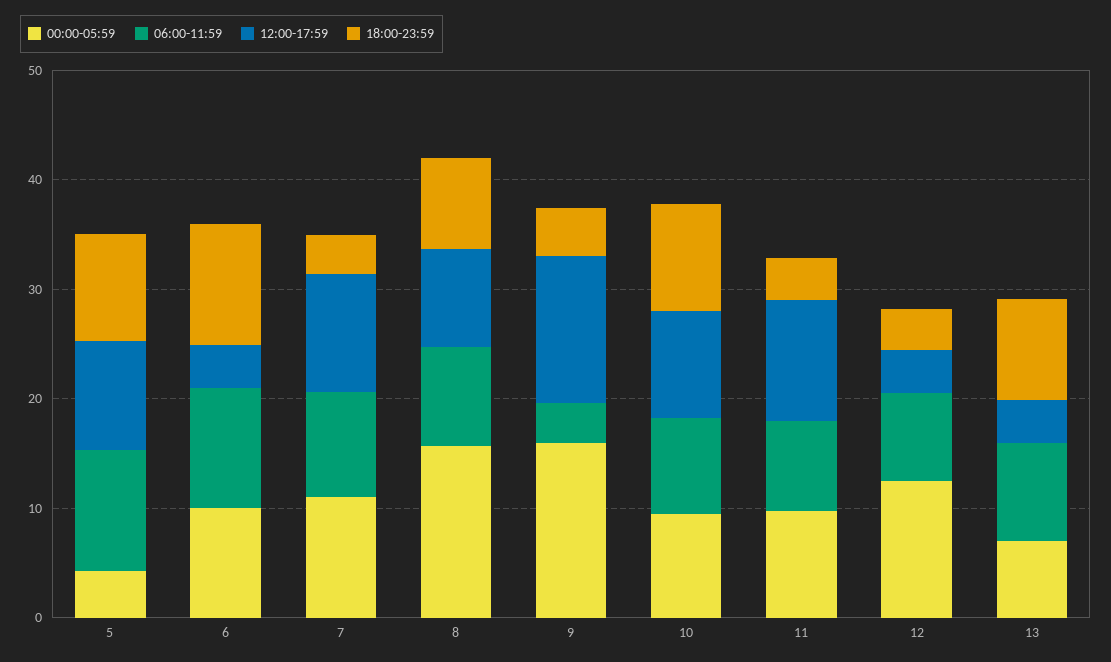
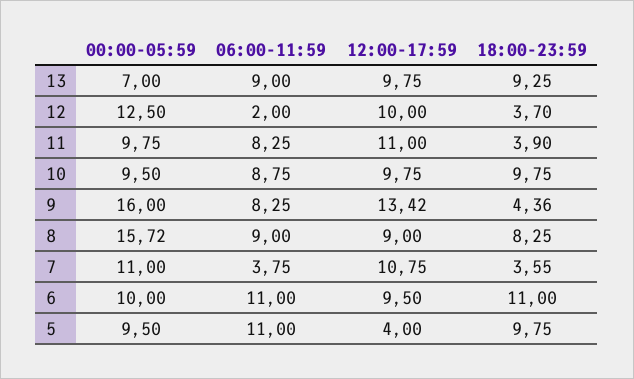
00:00-05:59, 5: 4 -> 9.5
12:00-17:59, 5: 10 -> 4
12:00-17:59, 6: 4 -> 9.5
06:00-11:59, 7: 10 -> 3.75
06:00-11:59, 9: 4 -> 8.25
06:00-11:59, 12: 8 -> 2
12:00-17:59, 12: 4 -> 10
12:00-17:59, 13: 4 -> 9.75

